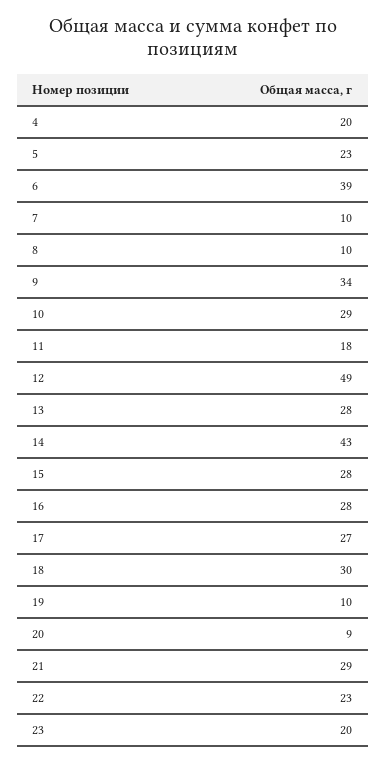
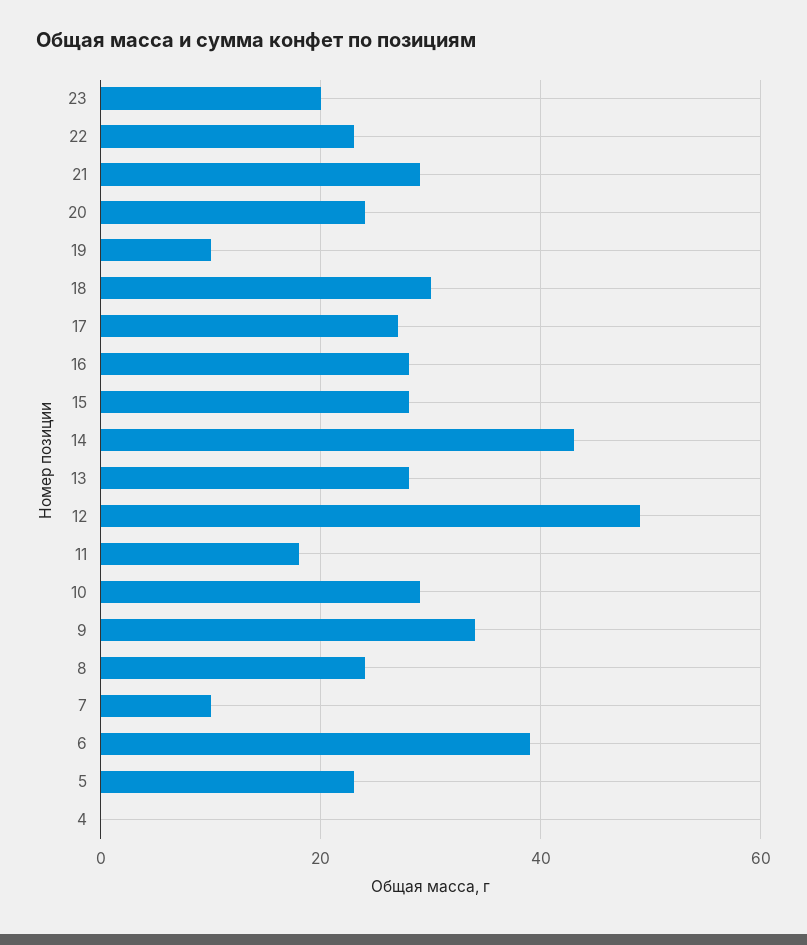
4: 20 -> 0
8: 10 -> 25
20: 9 -> 25

